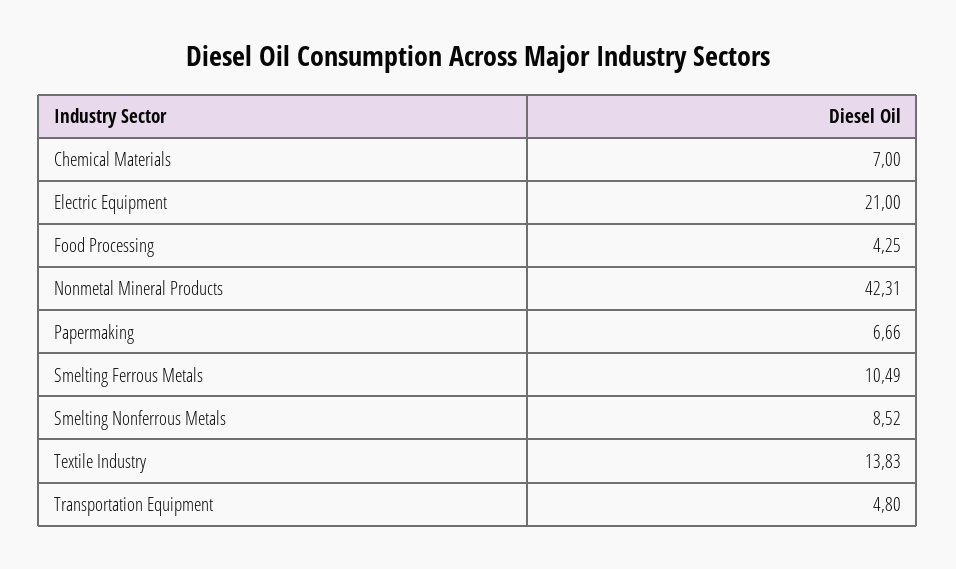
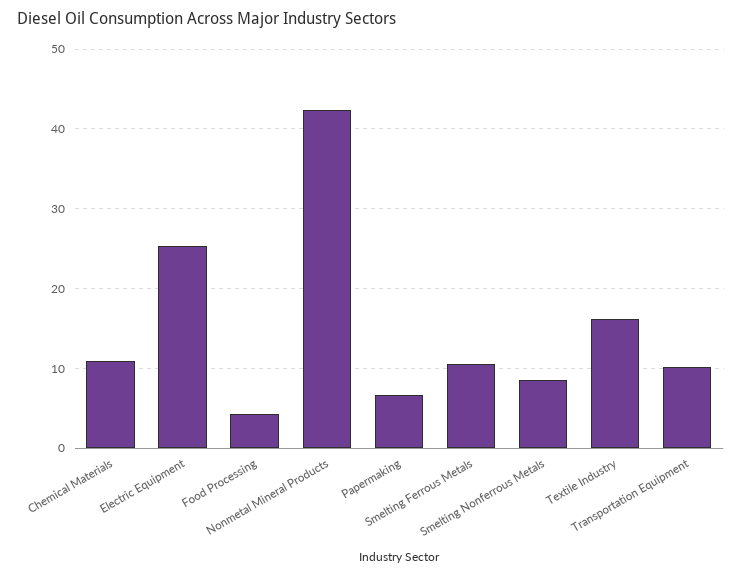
Chemical Materials: 7 -> 11
Electric Equipment: 21 -> 25
Textile Industry: 13.83 -> 16
Transportation Equipment: 4.8 -> 10

